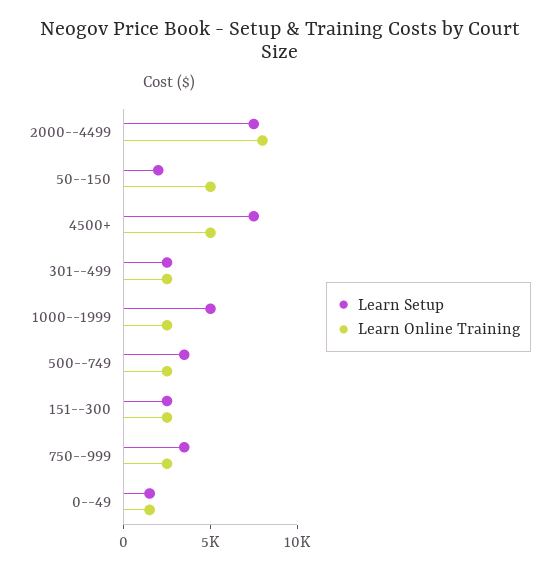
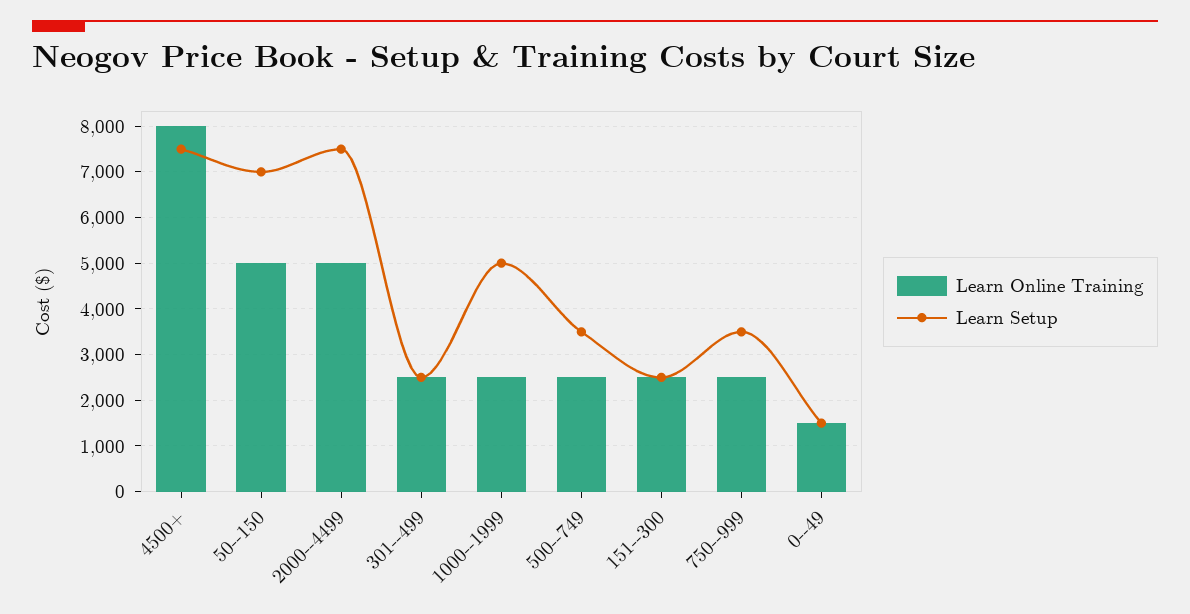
Learn Online Training, 2000--4499: 8000 -> 5000
Learn Setup, 50--150: 2000 -> 7000
Learn Online Training, 4500+: 5000 -> 8000

